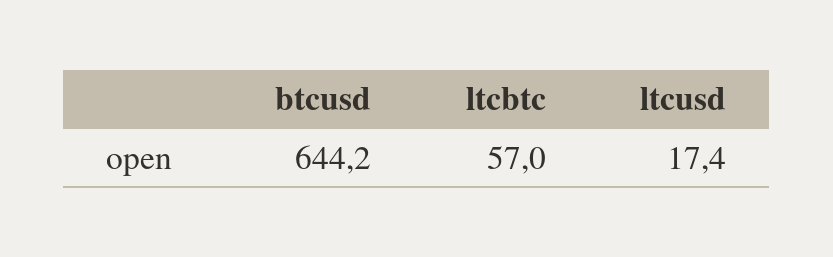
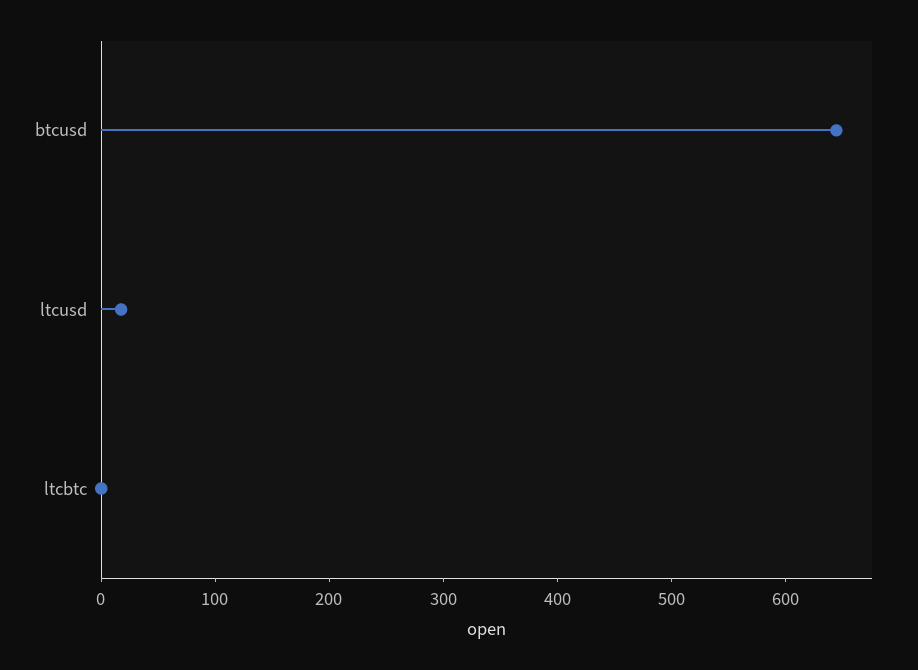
ltcbtc: 57 -> 0

